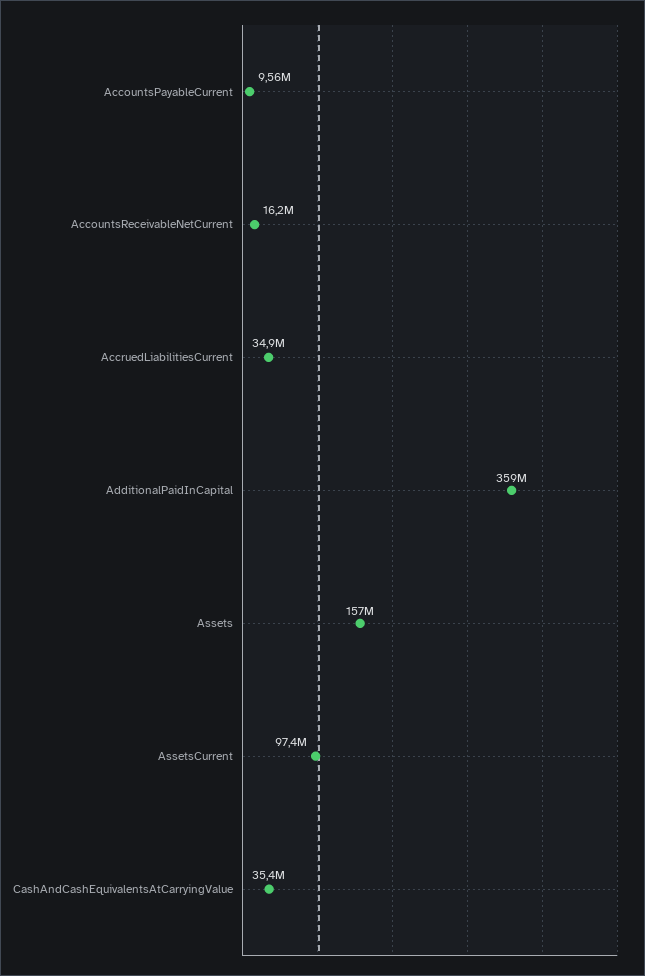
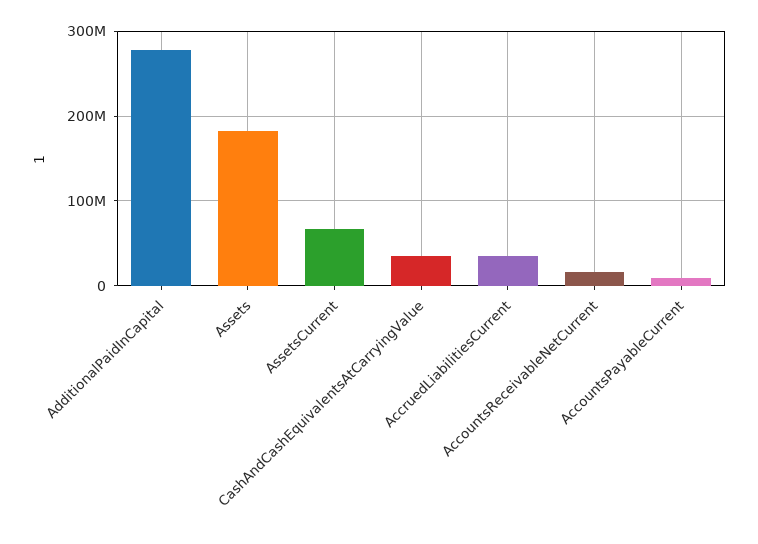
AdditionalPaidInCapital: 359000000 -> 280000000
Assets: 157000000 -> 180000000
AssetsCurrent: 97400000 -> 70000000

